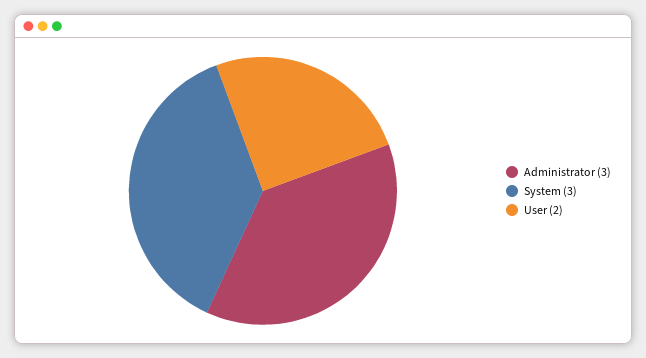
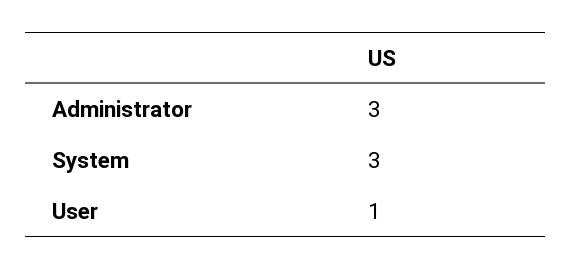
User: 2 -> 1

